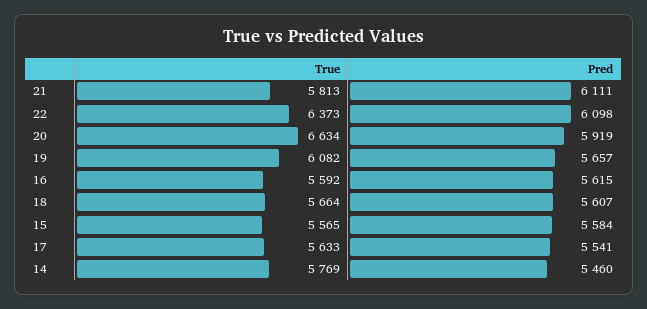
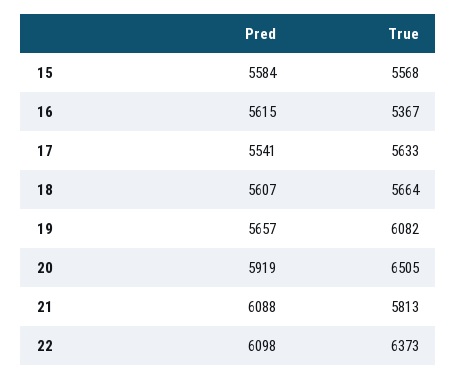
Pred, 21: 6111 -> 6088
True, 20: 6634 -> 6505
True, 16: 5592 -> 5367
True, 15: 5565 -> 5568
True, 14: 5769 -> none
Pred, 14: 5460 -> none

